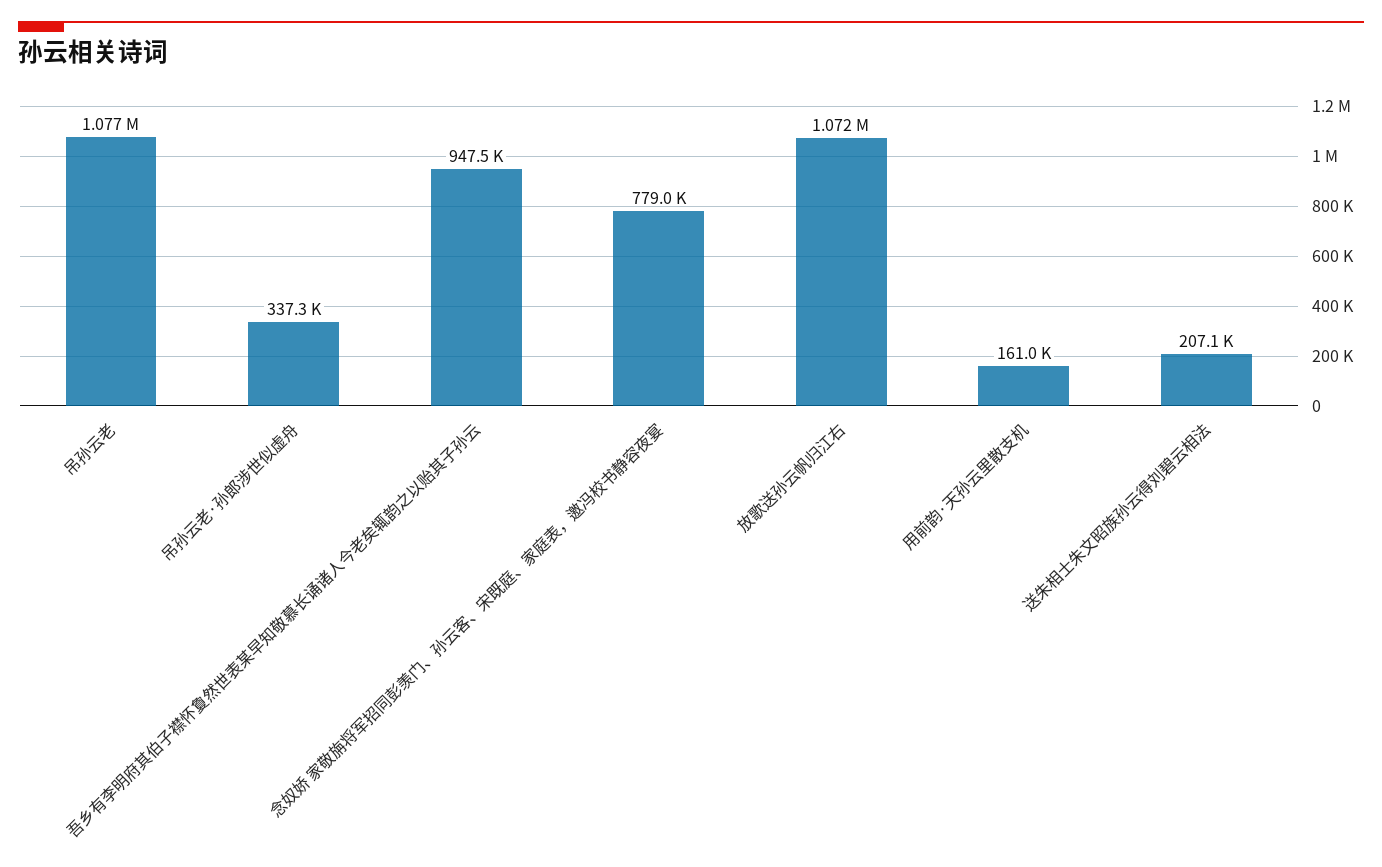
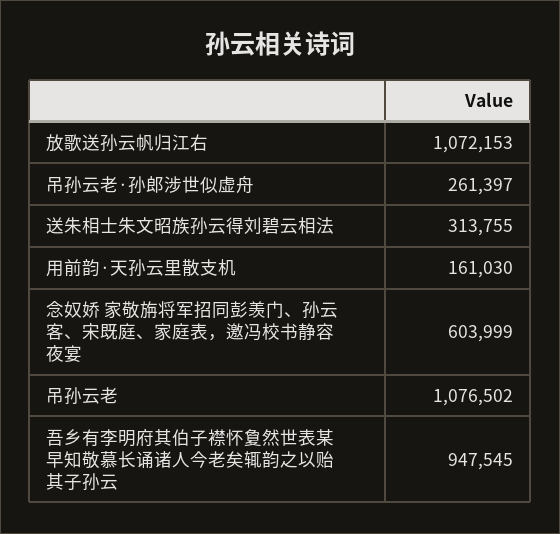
吊孙云老·孙郎涉世似虚舟: 337300 -> 261397
念奴娇 家敬旃将军招同彭羡门、孙云客、宋既庭、家庭表，邀冯校书静容夜宴: 779000 -> 603999
送朱相士朱文昭族孙云得刘碧云相法: 207100 -> 313755

